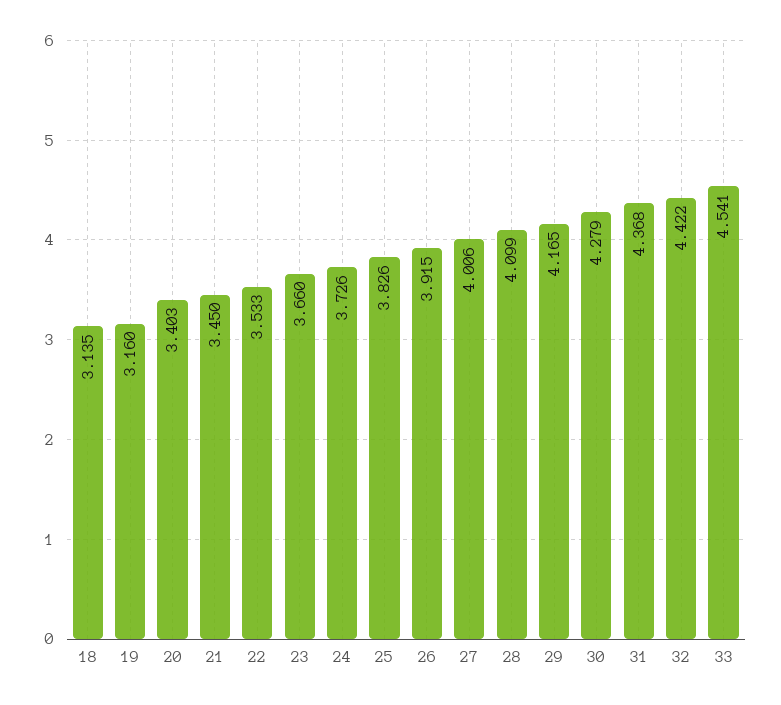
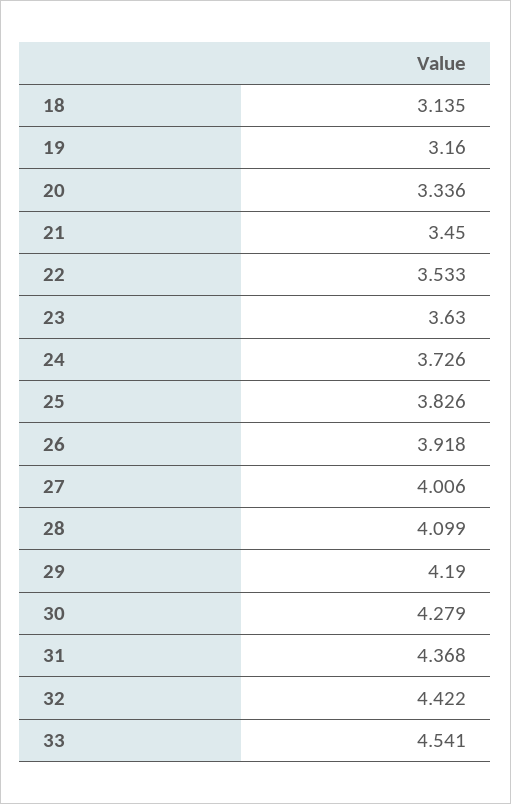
20: 3.403 -> 3.336
23: 3.66 -> 3.63
26: 3.915 -> 3.918
29: 4.165 -> 4.19

